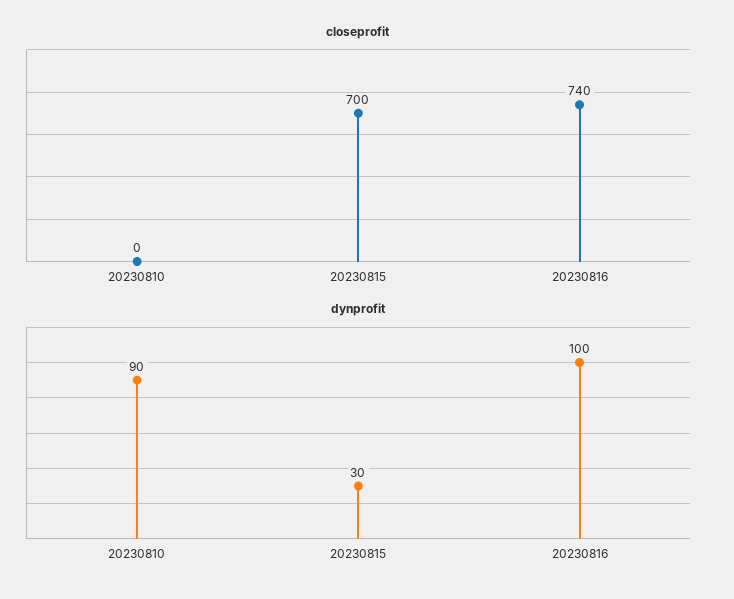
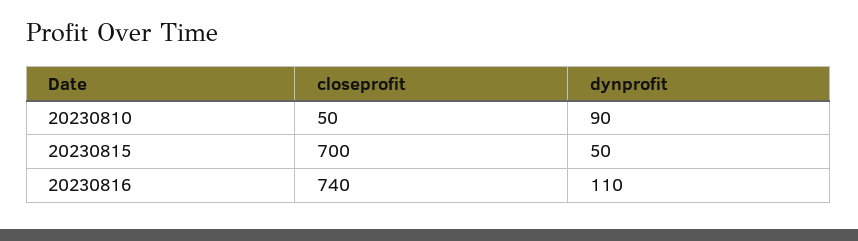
closeprofit, 20230810: 0 -> 50
dynprofit, 20230815: 30 -> 50
dynprofit, 20230816: 100 -> 110

